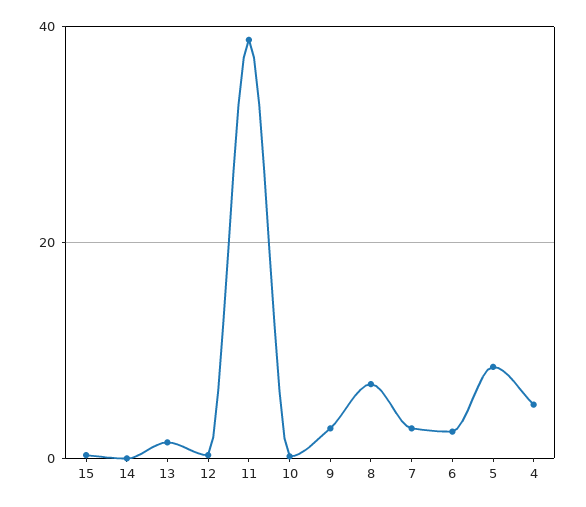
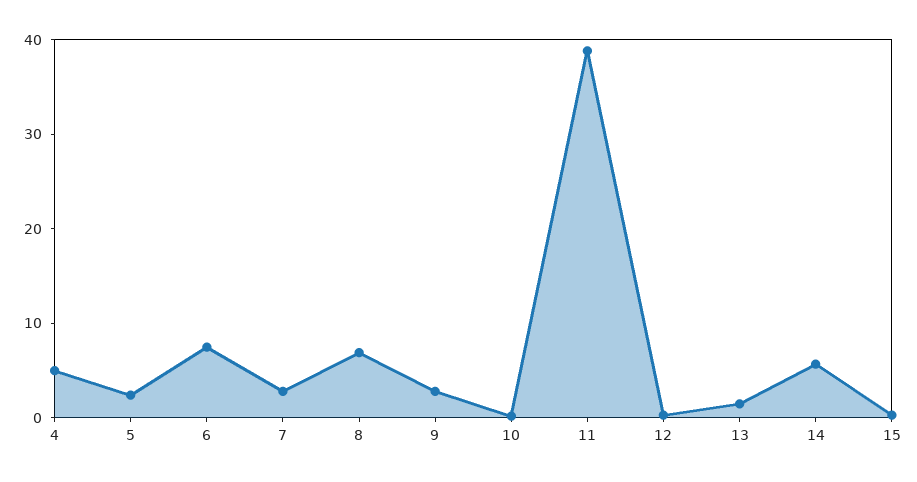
14: 0 -> 6
6: 2 -> 8
5: 8 -> 2

